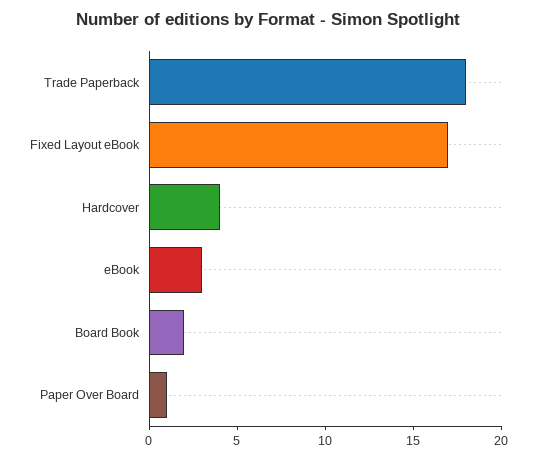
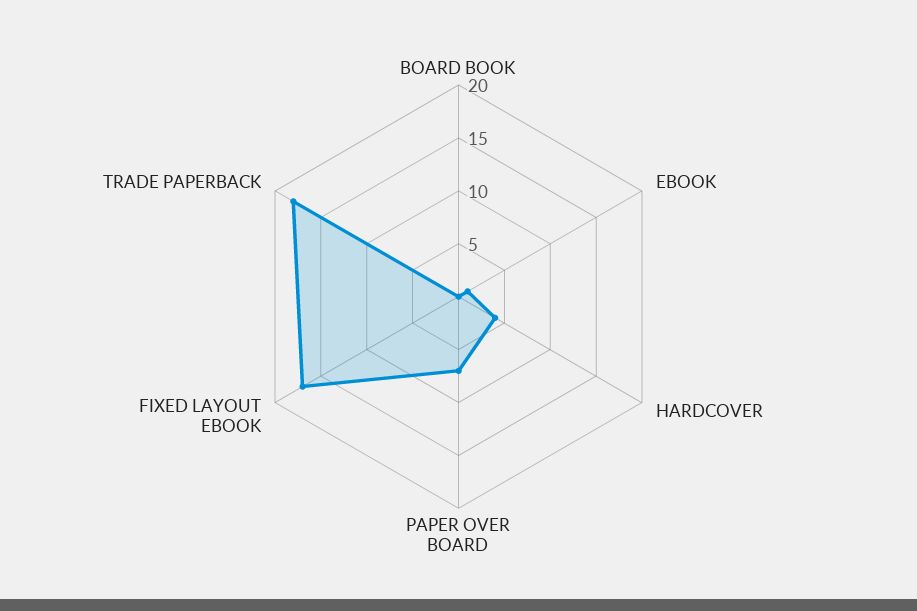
eBook: 3 -> 1
Board Book: 2 -> 0
Paper Over Board: 1 -> 7

